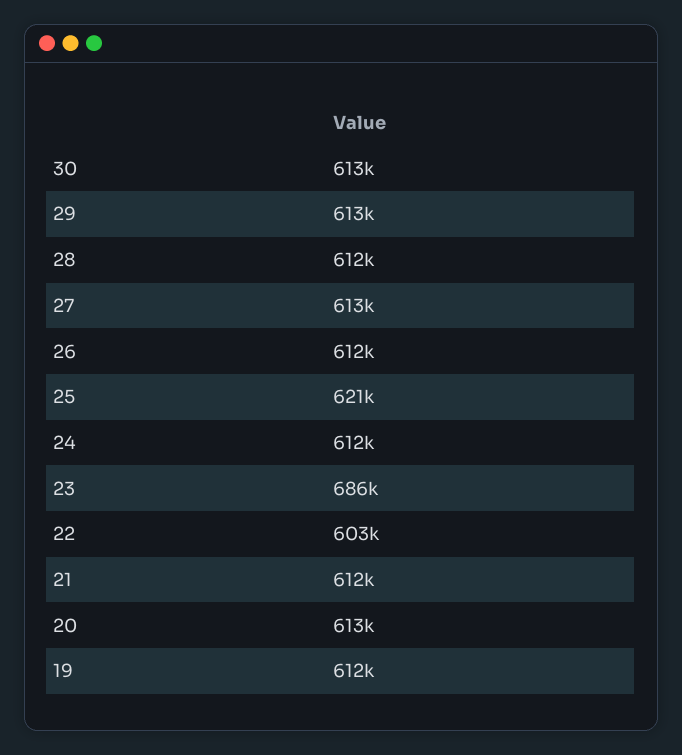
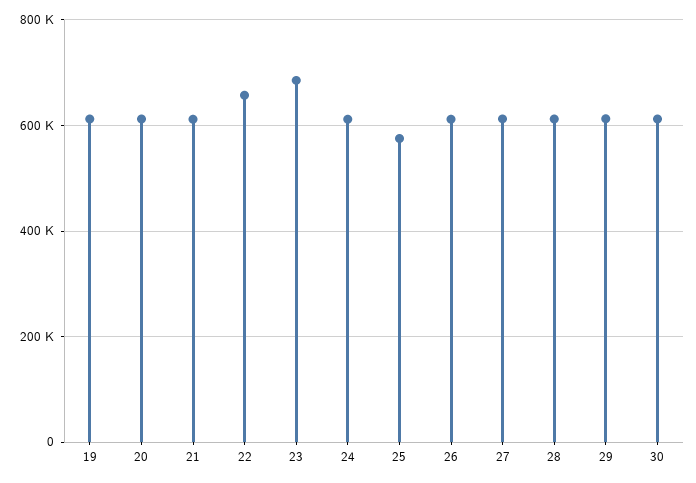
25: 621000 -> 580000
22: 603000 -> 660000

